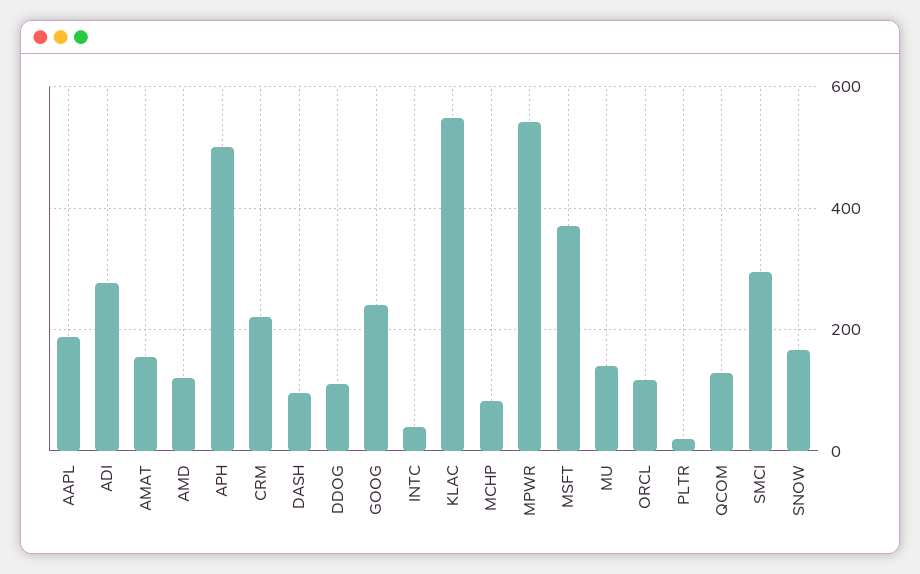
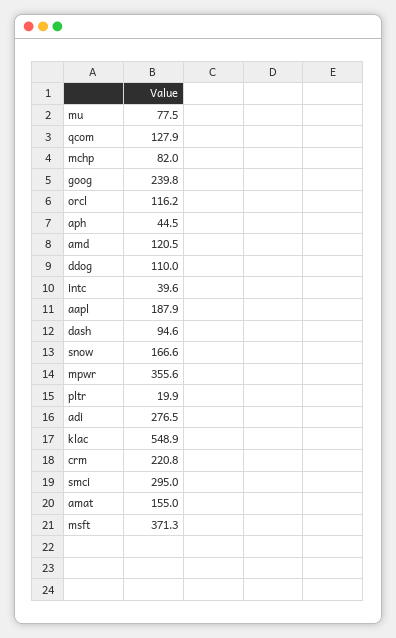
APH: 500 -> 44.5
MPWR: 540 -> 355.6
MU: 140 -> 77.5

